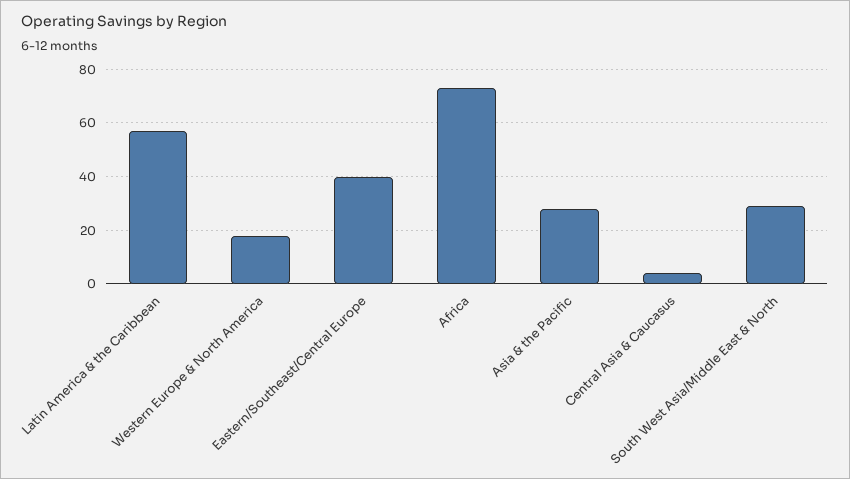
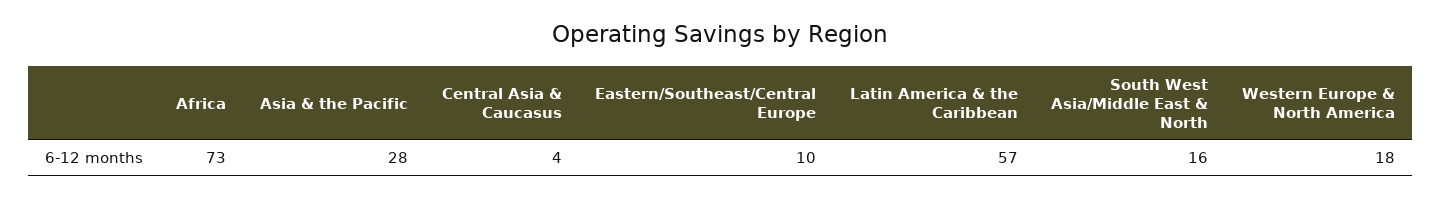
Eastern/Southeast/Central Europe: 40 -> 10
South West Asia/Middle East & North: 30 -> 16

